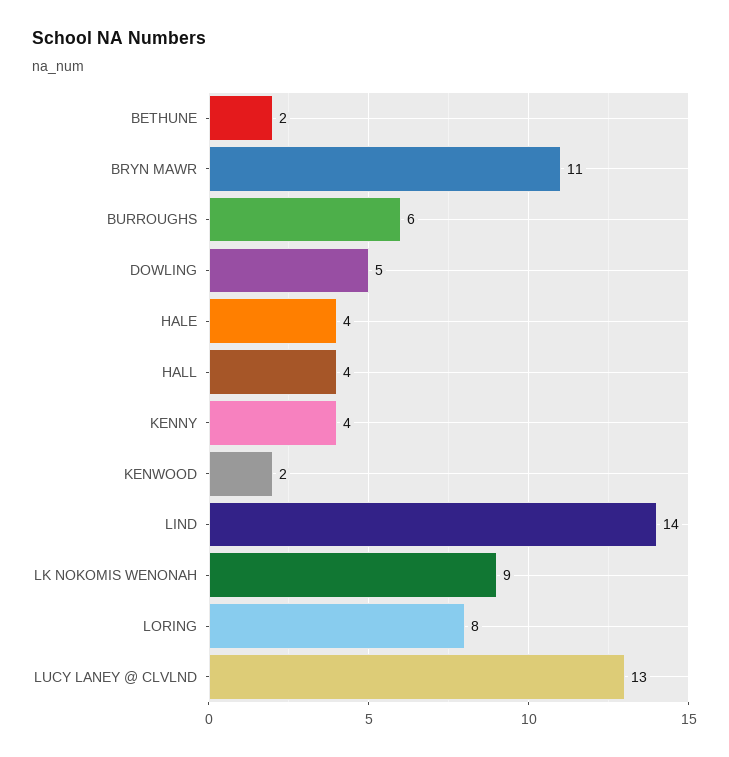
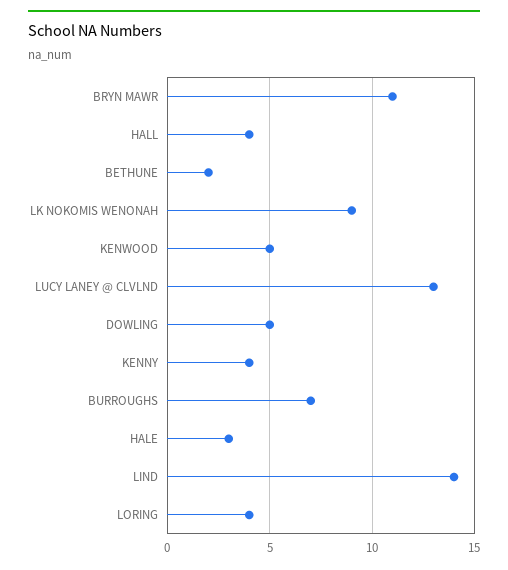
BURROUGHS: 6 -> 7
HALE: 4 -> 3
KENWOOD: 2 -> 5
LORING: 8 -> 4

